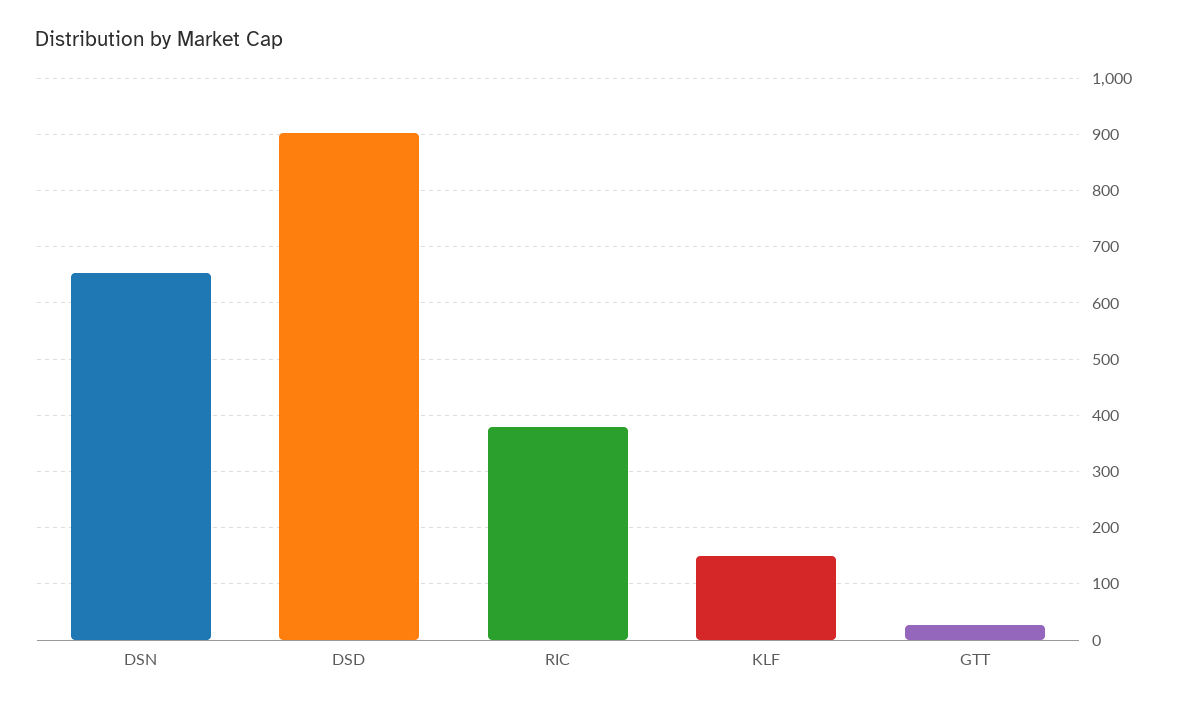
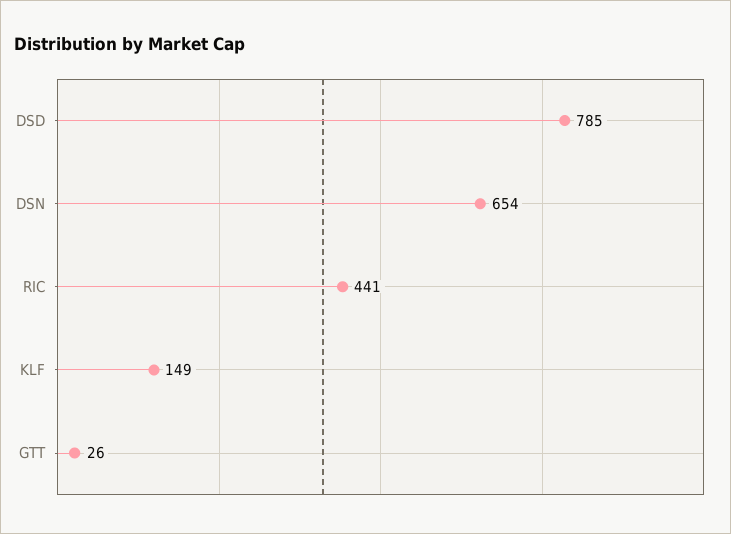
DSD: 900 -> 785
RIC: 380 -> 441

